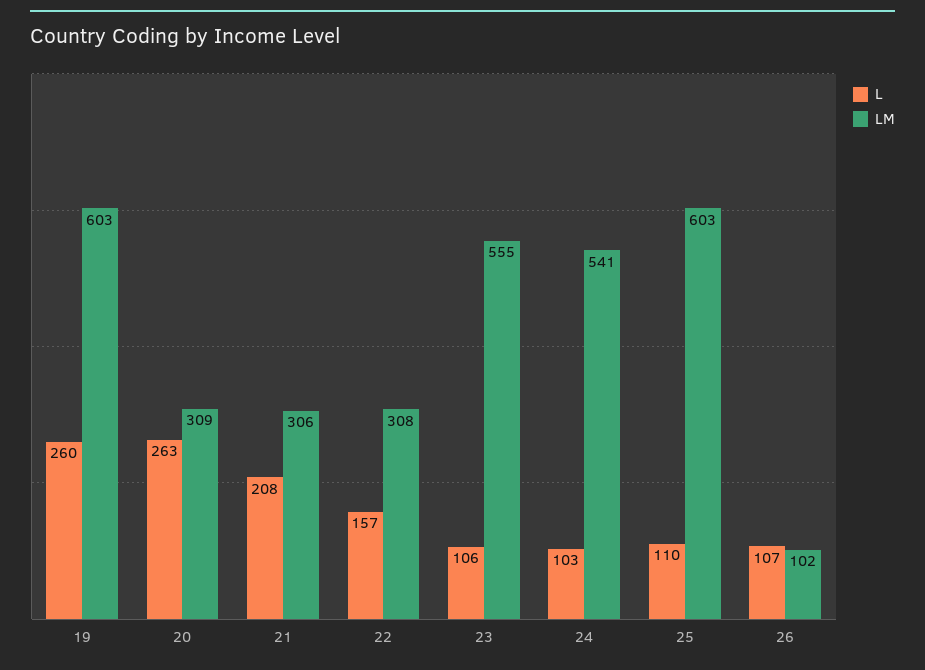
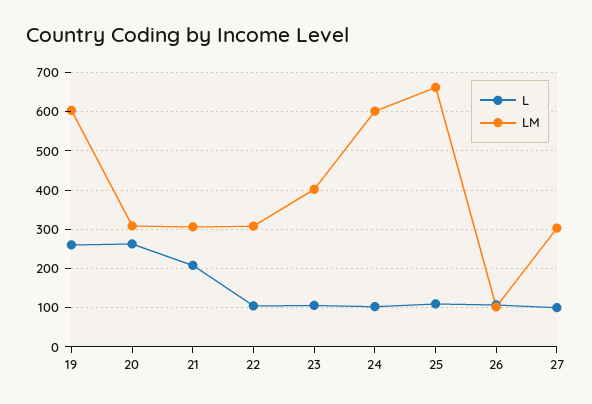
L, 22: 157 -> 100
LM, 23: 555 -> 400
LM, 24: 541 -> 600
LM, 25: 603 -> 660
L, 27: none -> 100
LM, 27: none -> 300

